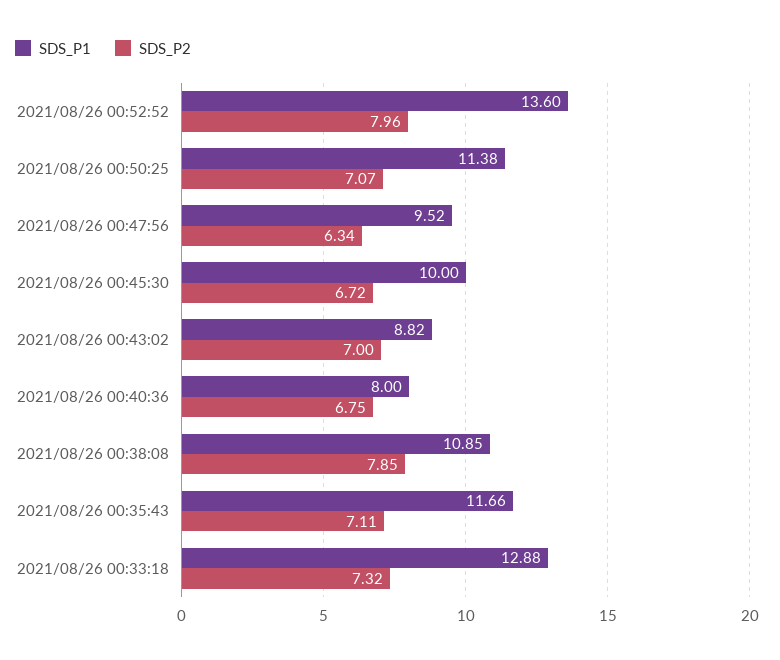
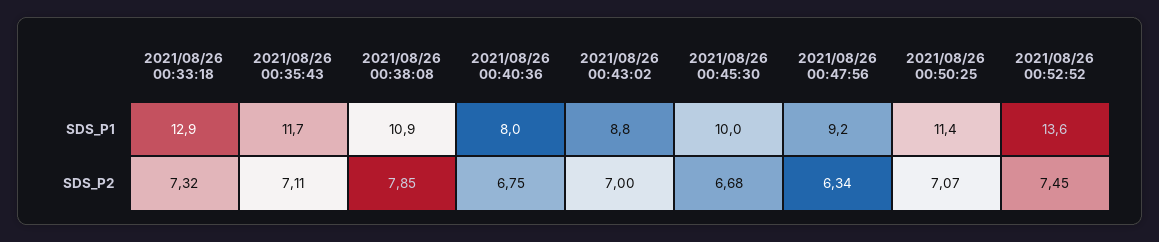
SDS_P2, 2021/08/26 00:52:52: 7.96 -> 7.45
SDS_P1, 2021/08/26 00:47:56: 9.52 -> 9.2
SDS_P2, 2021/08/26 00:45:30: 6.72 -> 6.68

